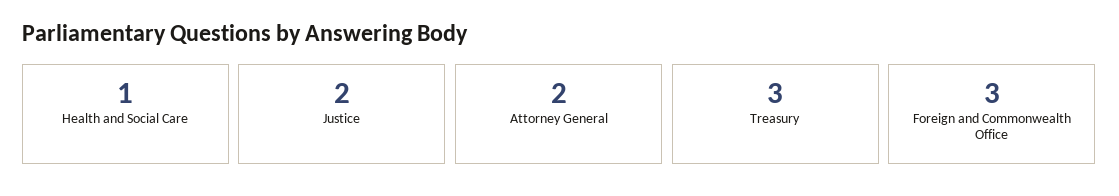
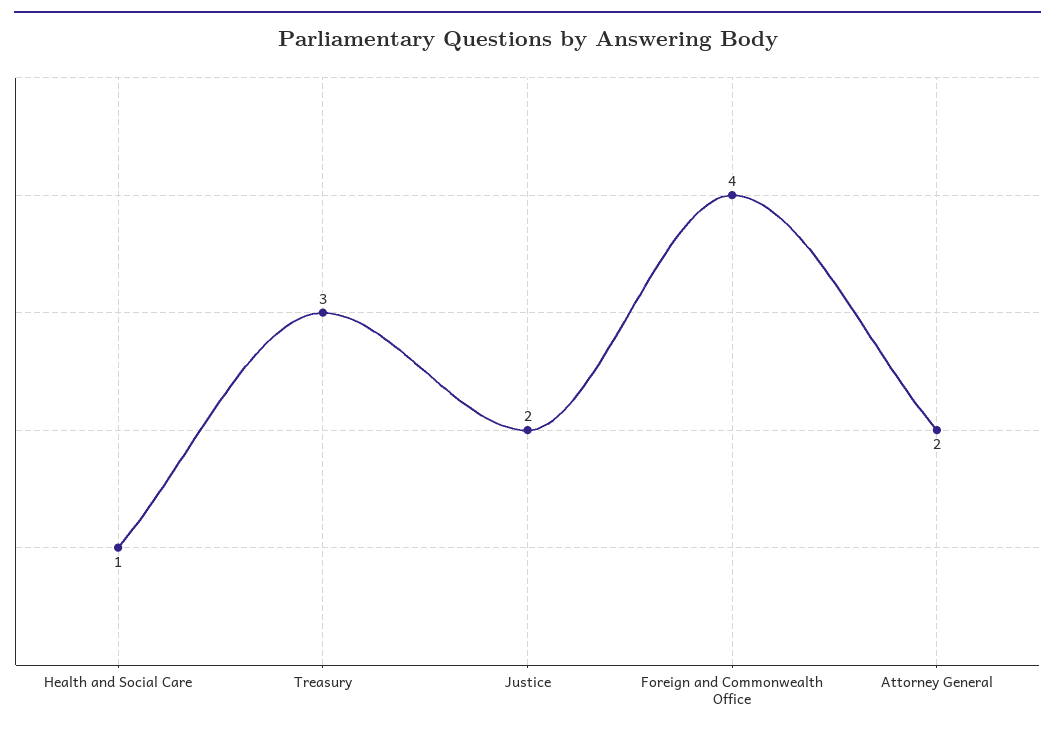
Foreign and Commonwealth Office: 3 -> 4

